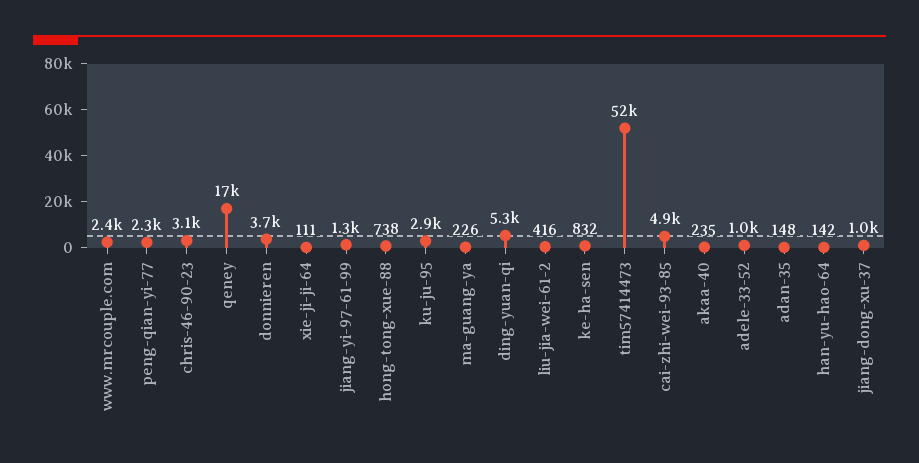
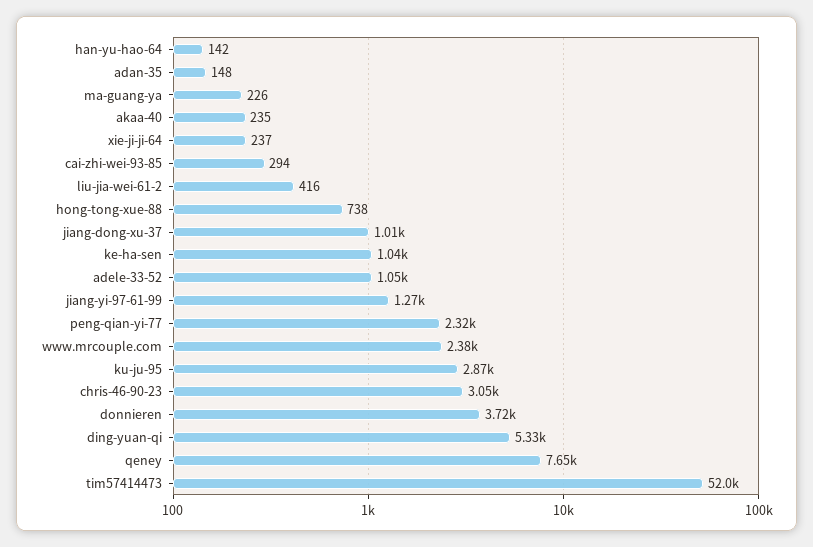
qeney: 17000 -> 7650
xie-ji-ji-64: 111 -> 237
ke-ha-sen: 832 -> 1040
cai-zhi-wei-93-85: 4900 -> 294

